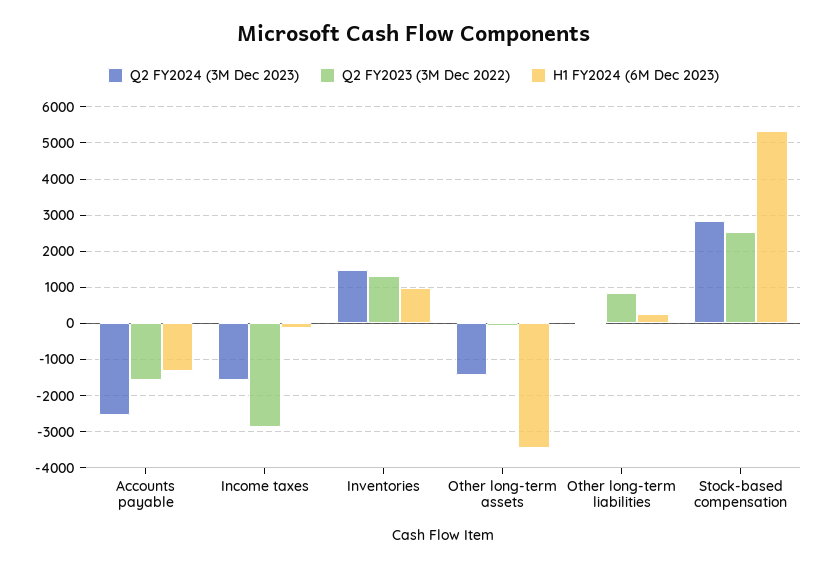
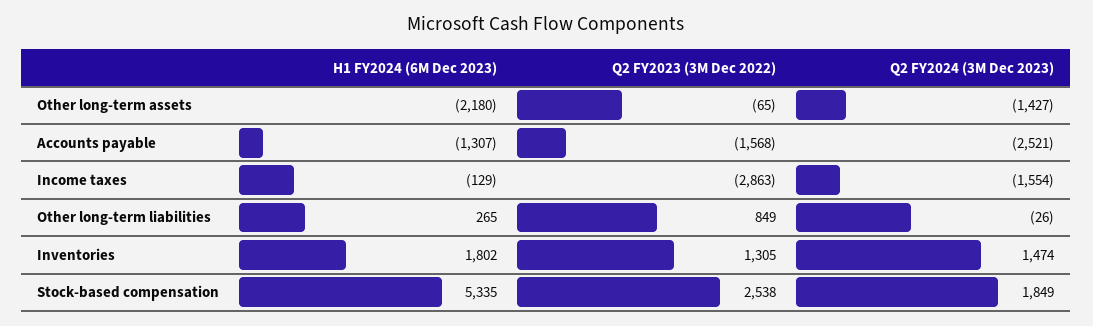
H1 FY2024 (6M Dec 2023), Inventories: 1000 -> 1802
H1 FY2024 (6M Dec 2023), Other long-term assets: -3400 -> -2180
Q2 FY2024 (3M Dec 2023), Stock-based compensation: 2800 -> 1849

